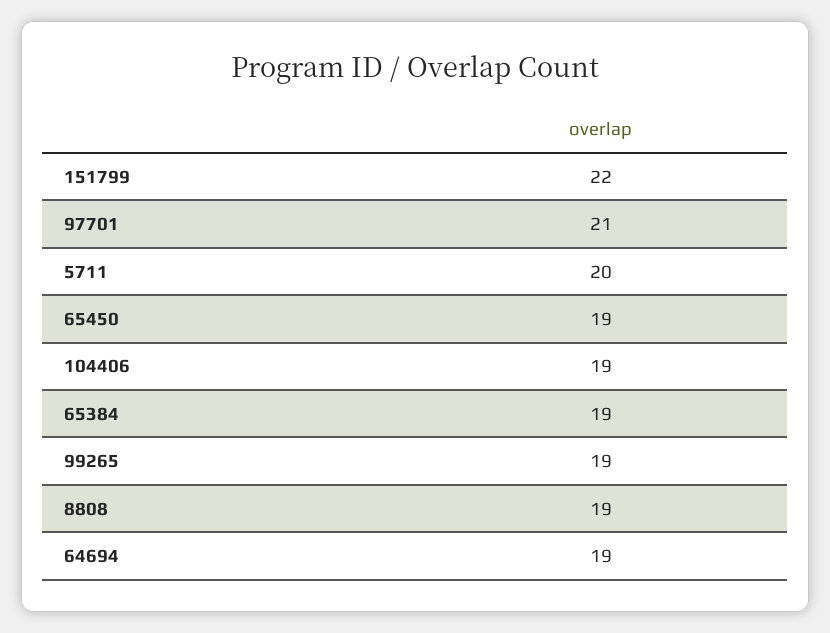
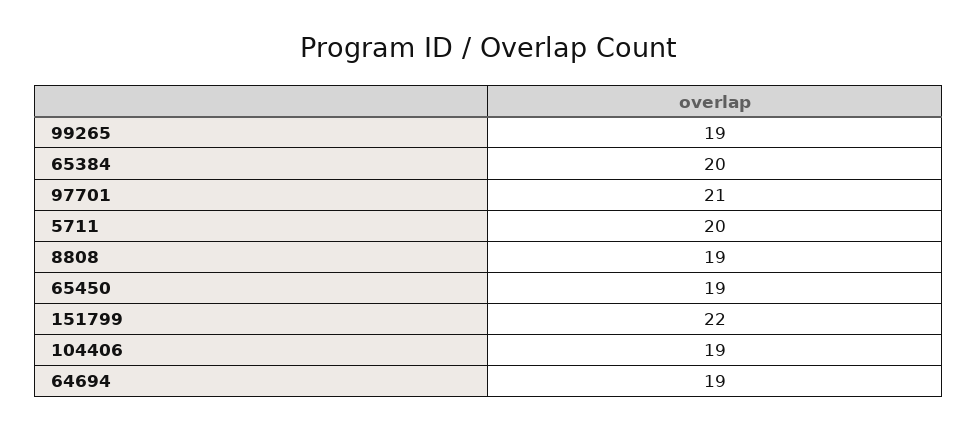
65384: 19 -> 20

